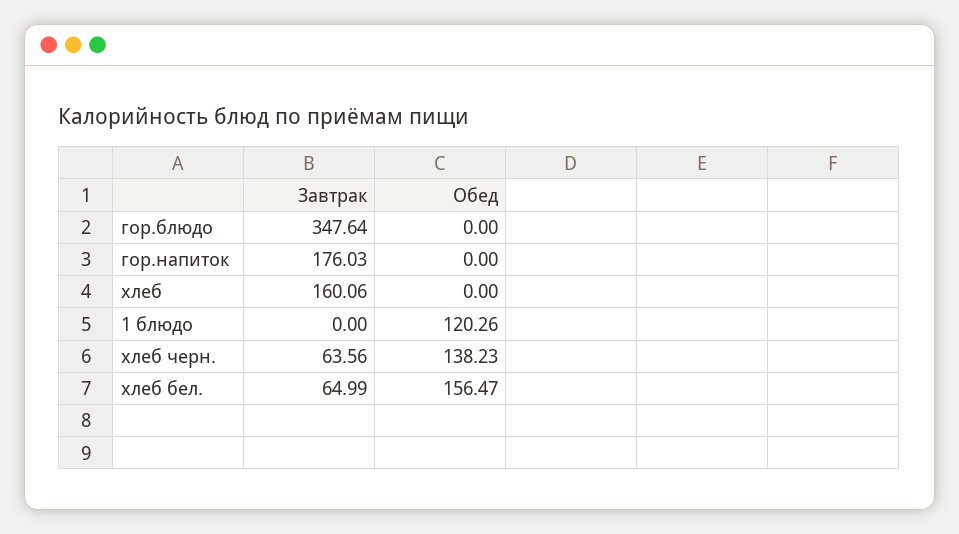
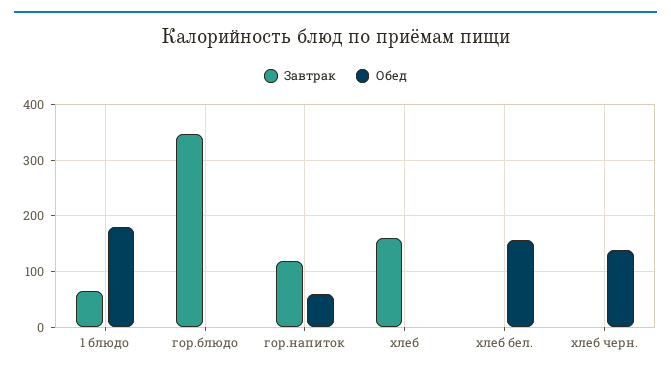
Завтрак, гор.напиток: 176.03 -> 120
Обед, гор.напиток: 0 -> 60
Завтрак, 1 блюдо: 0 -> 60
Обед, 1 блюдо: 120.26 -> 180
Завтрак, хлеб черн.: 63.56 -> 0
Завтрак, хлеб бел.: 64.99 -> 0

